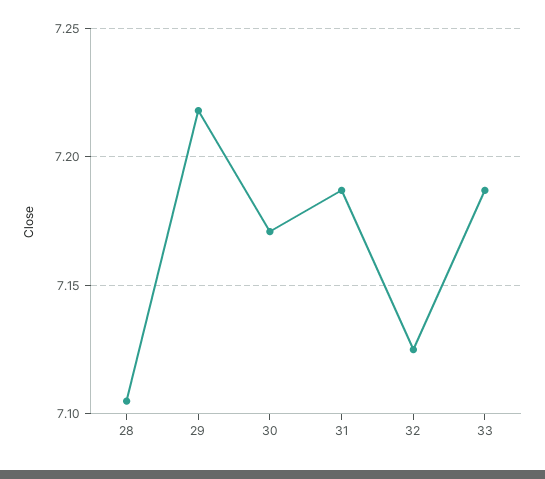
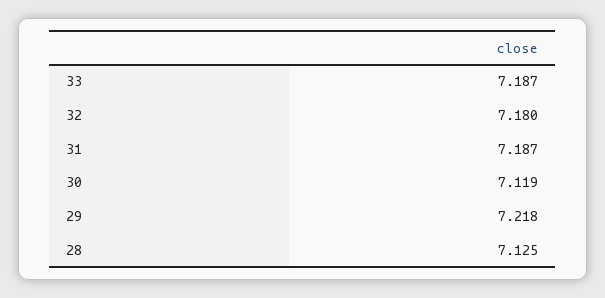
28: 7.105 -> 7.125
30: 7.17 -> 7.119
32: 7.125 -> 7.18

